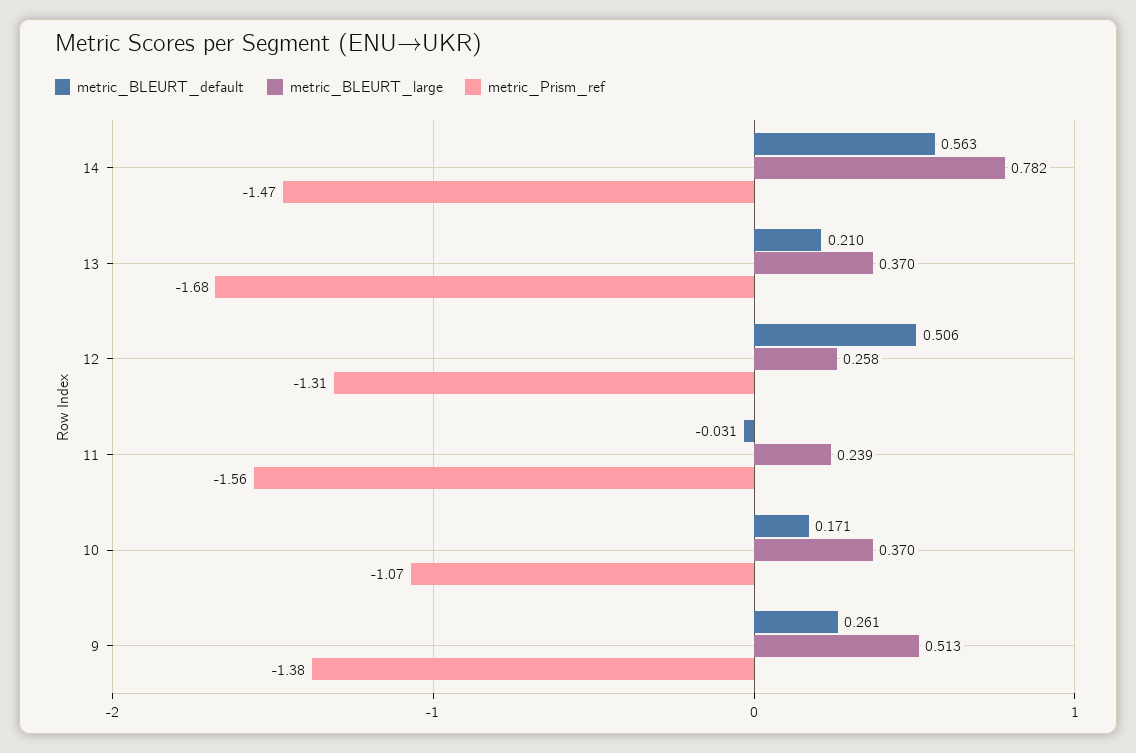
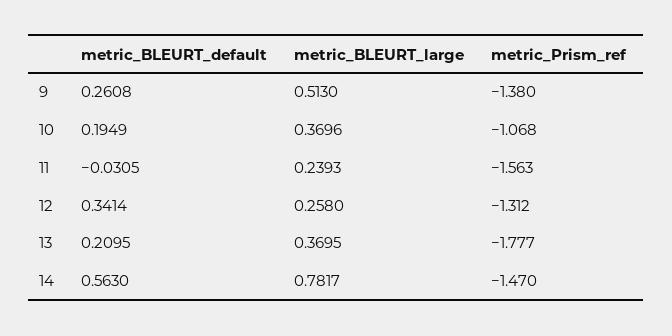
metric_Prism_ref, 13: -1.68 -> -1.777
metric_BLEURT_default, 12: 0.506 -> 0.3414
metric_BLEURT_default, 10: 0.171 -> 0.1949

